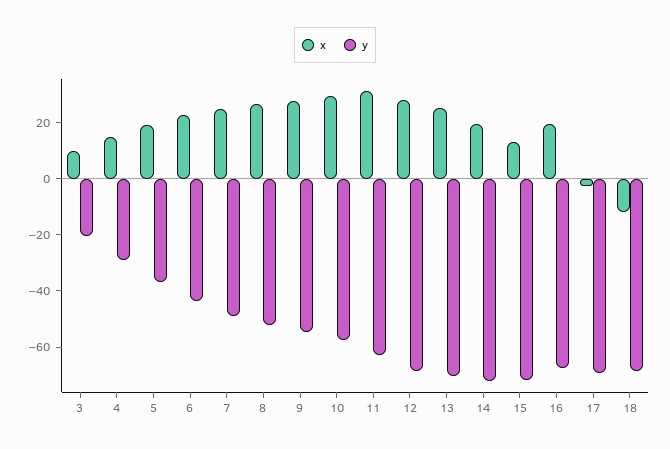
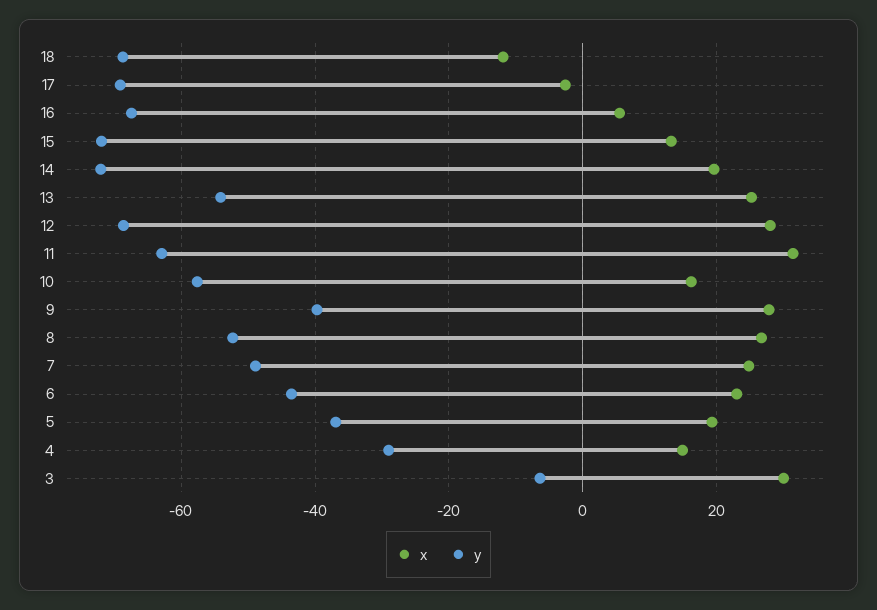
x, 3: 10 -> 30
y, 3: -20 -> -6
y, 9: -55 -> -40
x, 10: 30 -> 16
y, 13: -70 -> -54
x, 16: 20 -> 6

